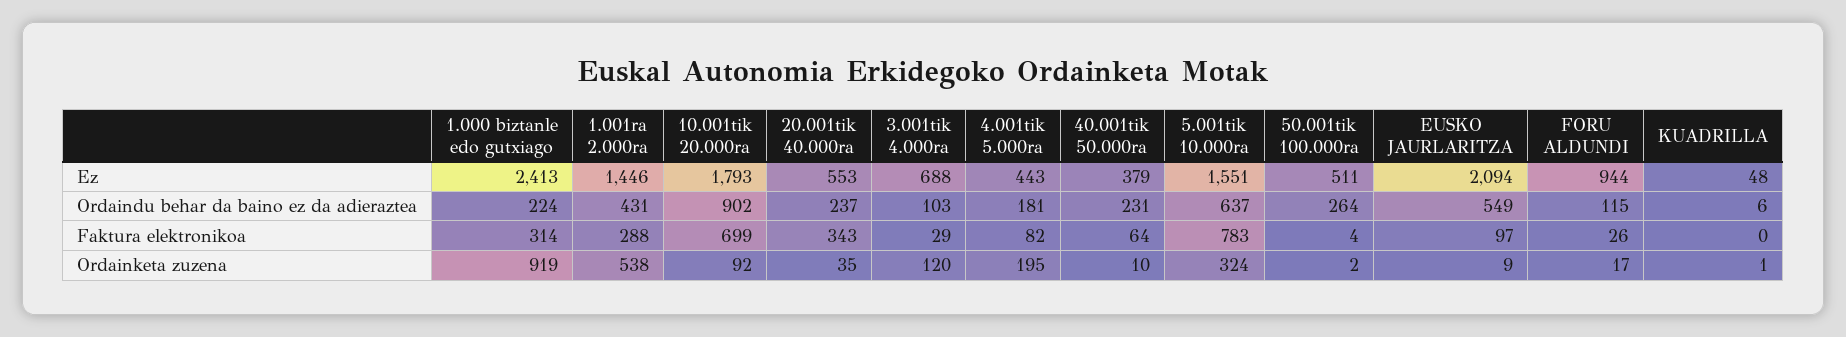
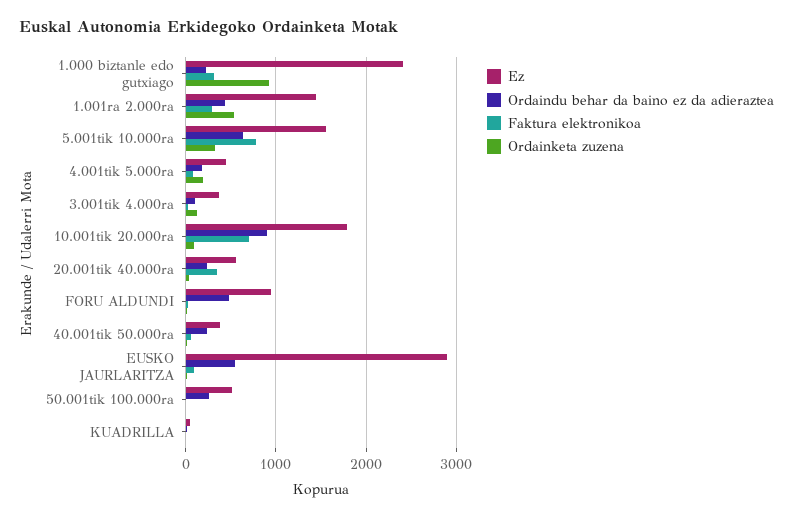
Ez, 3.001tik 4.000ra: 688 -> 400
Ez, EUSKO JAURLARITZA: 2094 -> 2900
Ordaindu behar da baino ez da adieraztea, FORU ALDUNDI: 115 -> 500

